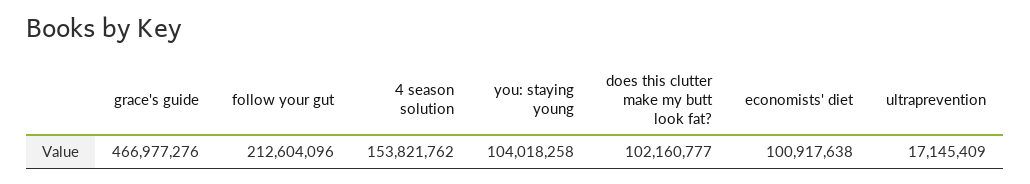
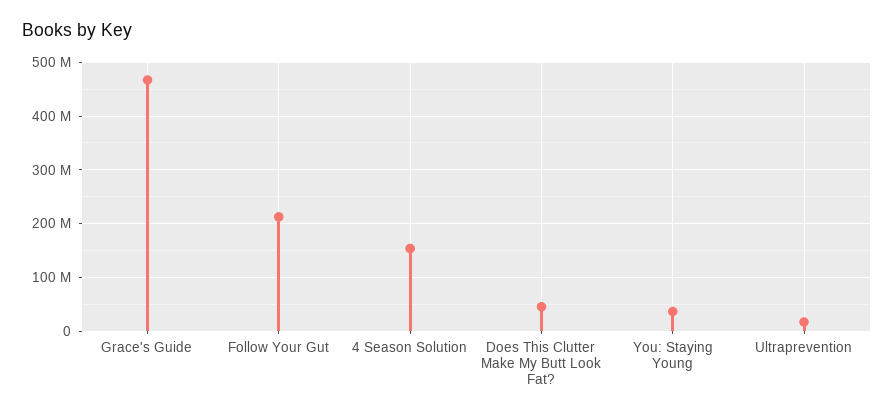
you: staying young: 104018258 -> 40000000
does this clutter make my butt look fat?: 102160777 -> 40000000
economists' diet: 100917638 -> none

